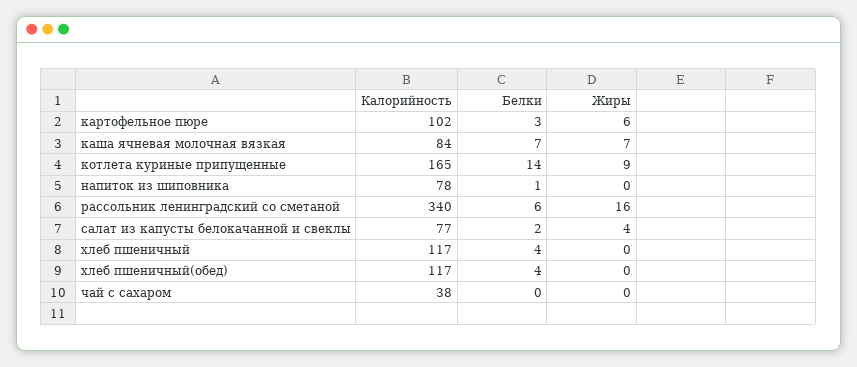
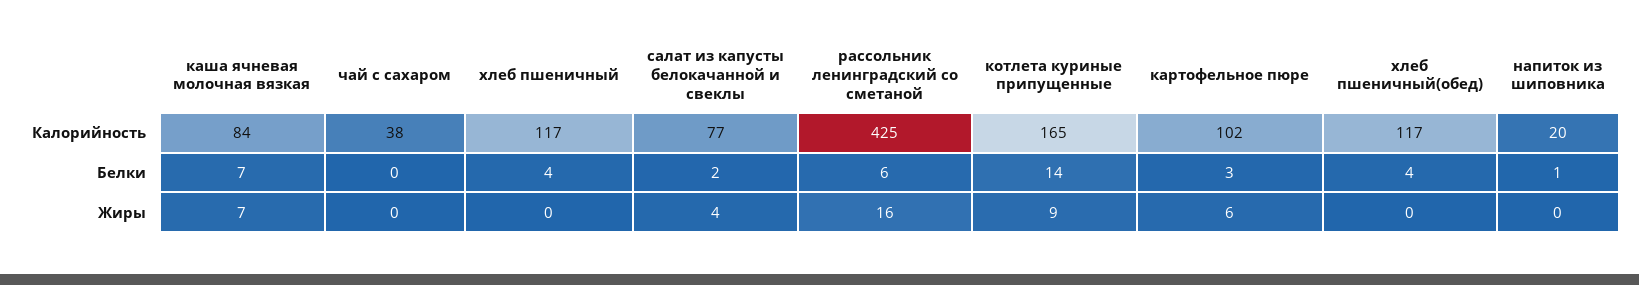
Калорийность, напиток из шиповника: 78 -> 20
Калорийность, рассольник ленинградский со сметаной: 340 -> 425

